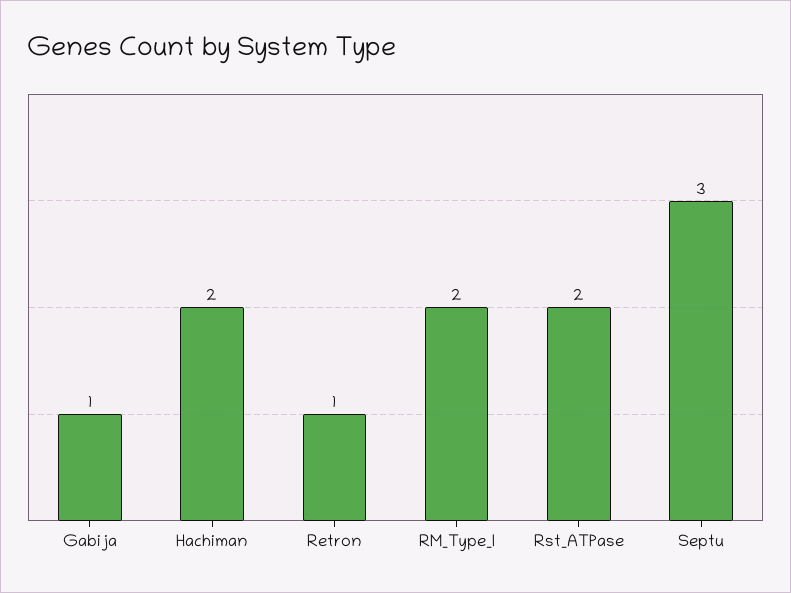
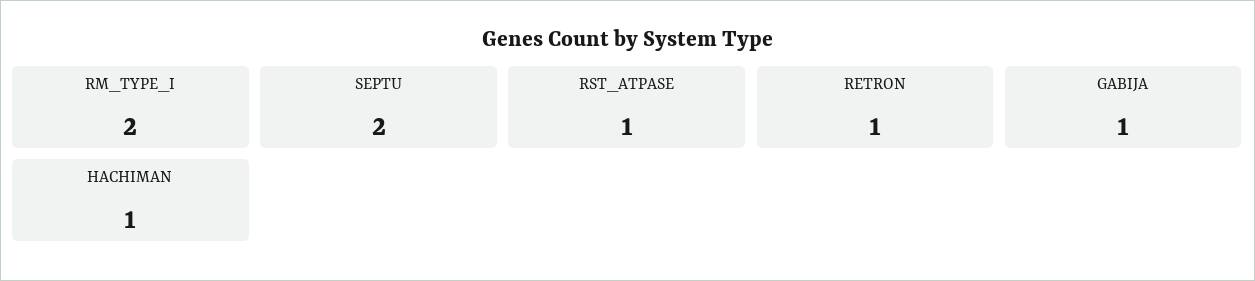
Hachiman: 2 -> 1
Rst_ATPase: 2 -> 1
Septu: 3 -> 2

